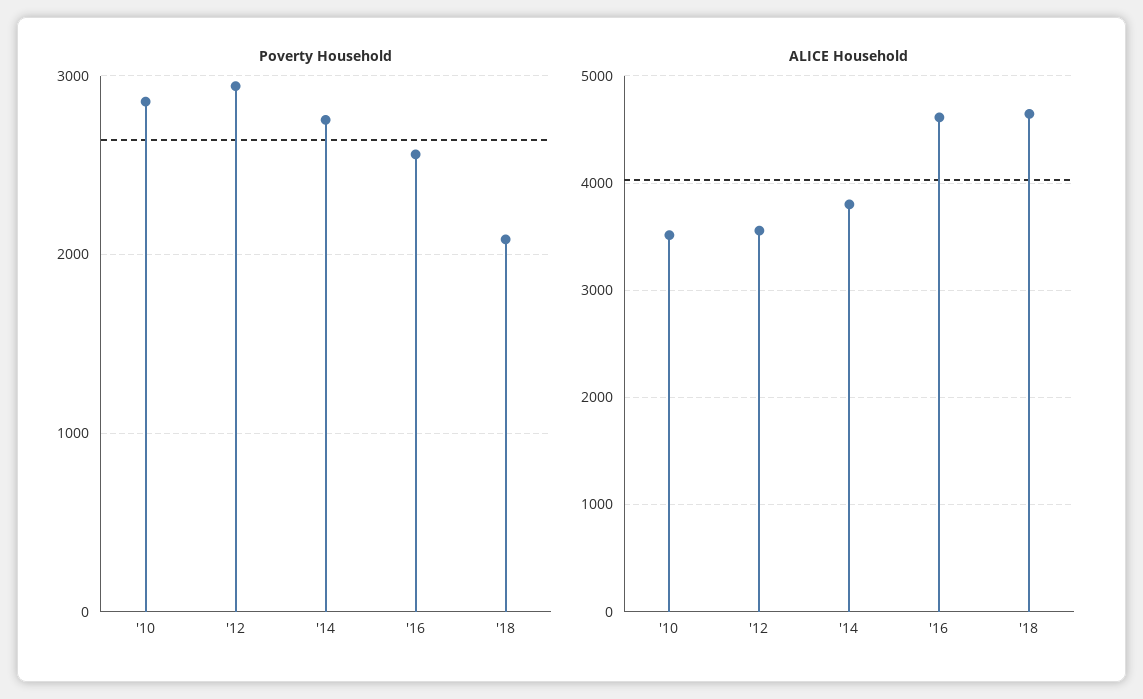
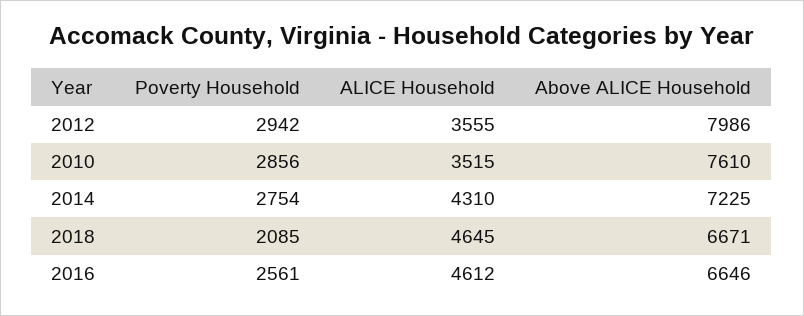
ALICE Household, '14: 3800 -> 4310
Above ALICE Household, '12: none -> 7986
Above ALICE Household, '10: none -> 7610
Above ALICE Household, '14: none -> 7225
Above ALICE Household, '18: none -> 6671
Above ALICE Household, '16: none -> 6646

